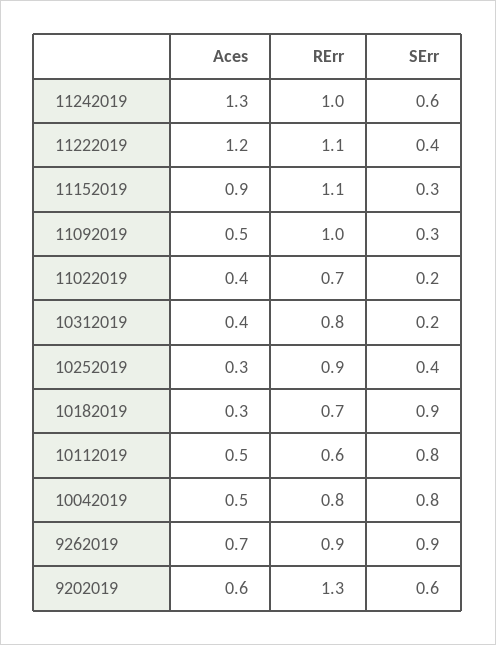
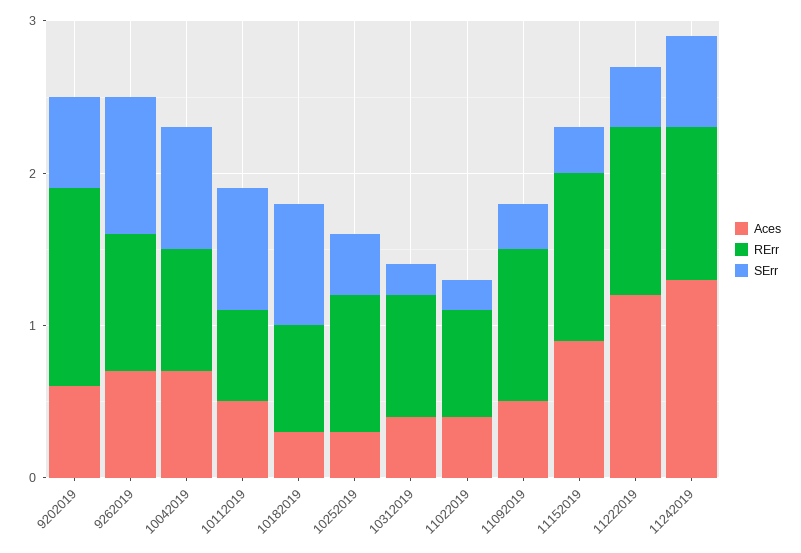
SErr, 10182019: 0.9 -> 0.8
Aces, 10042019: 0.5 -> 0.7

